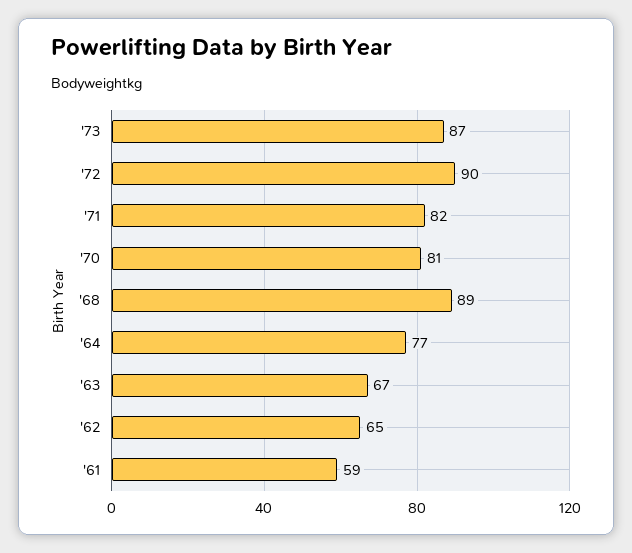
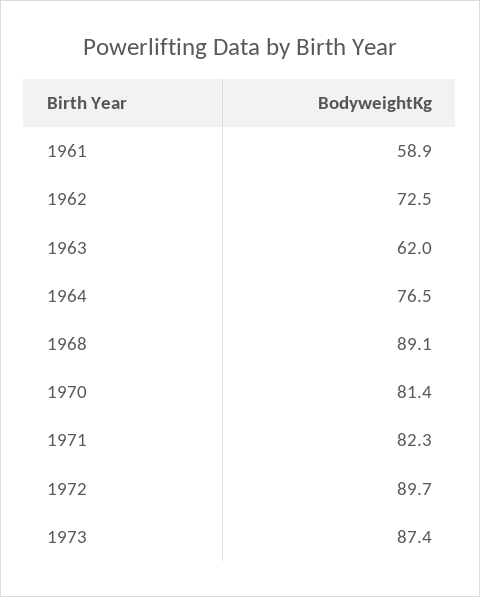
'63: 67 -> 62
'62: 65 -> 72.5

